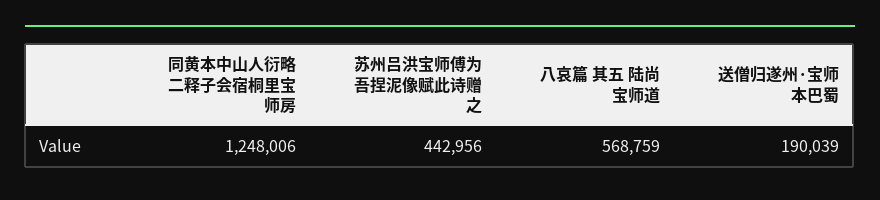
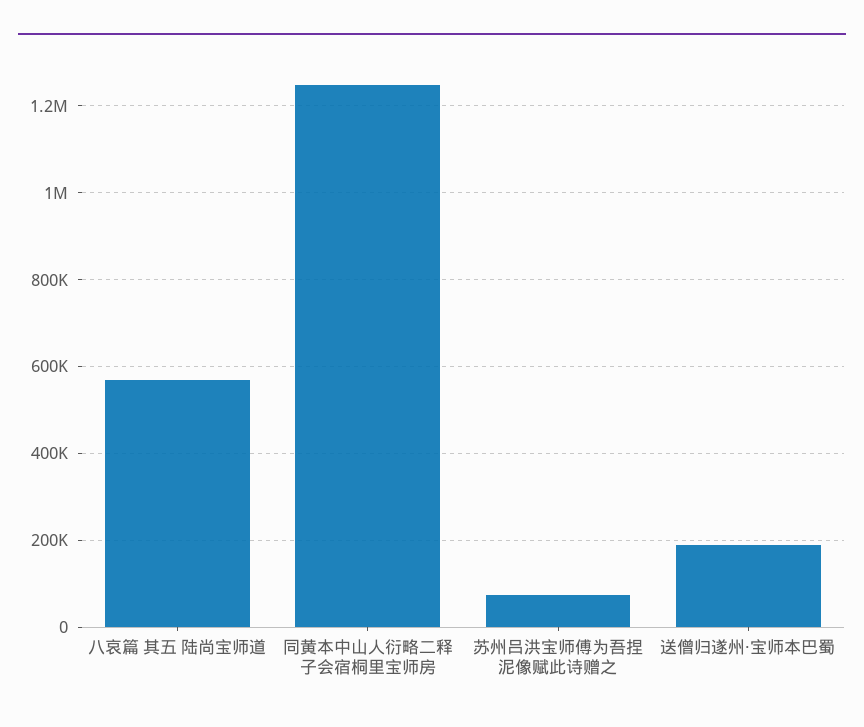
苏州吕洪宝师傅为吾捏泥像赋此诗赠之: 442956 -> 80000

